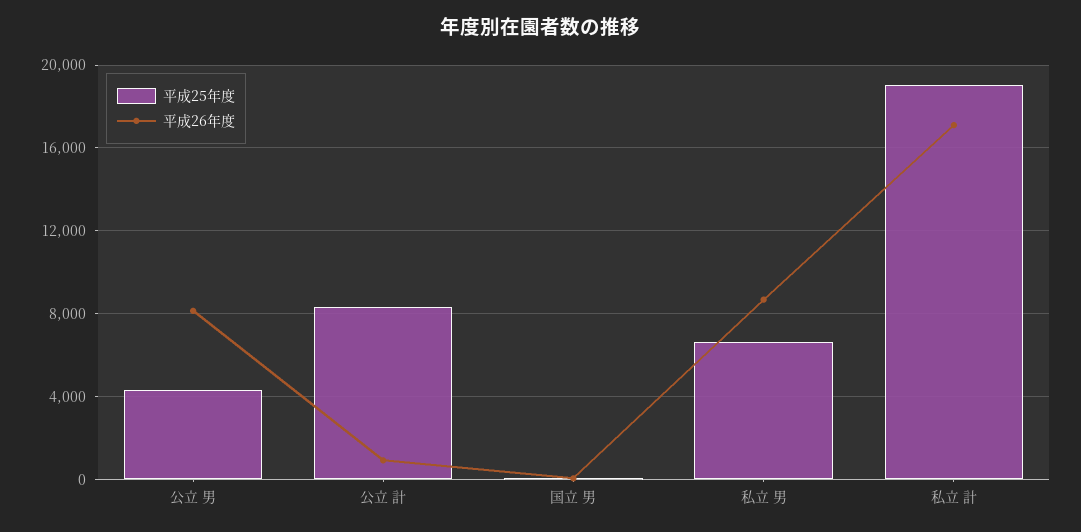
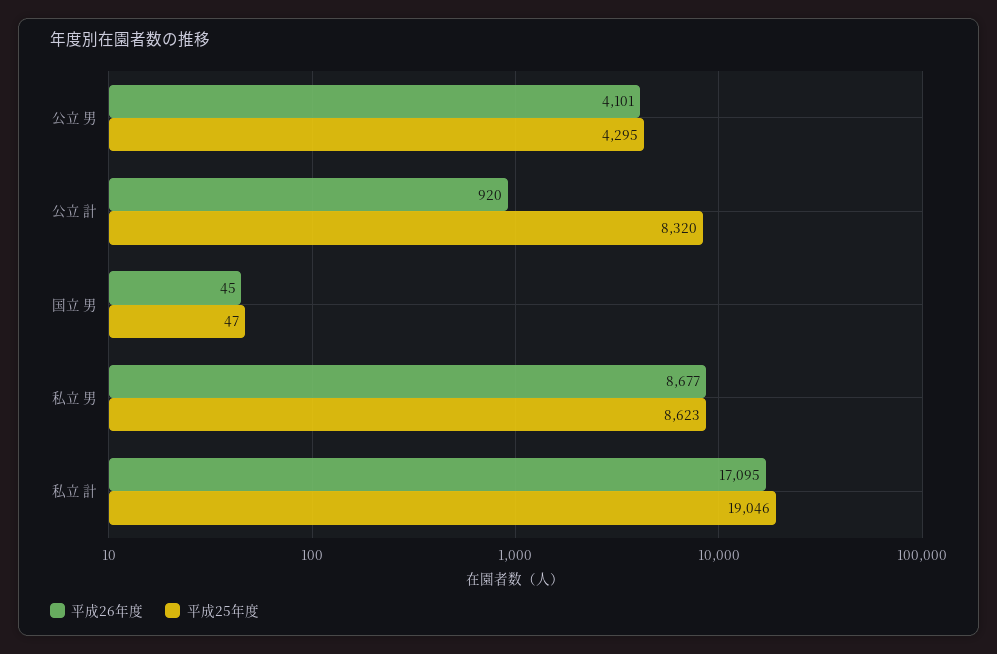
平成26年度, 公立 男: 8000 -> 4101
平成25年度, 私立 男: 6500 -> 8623

